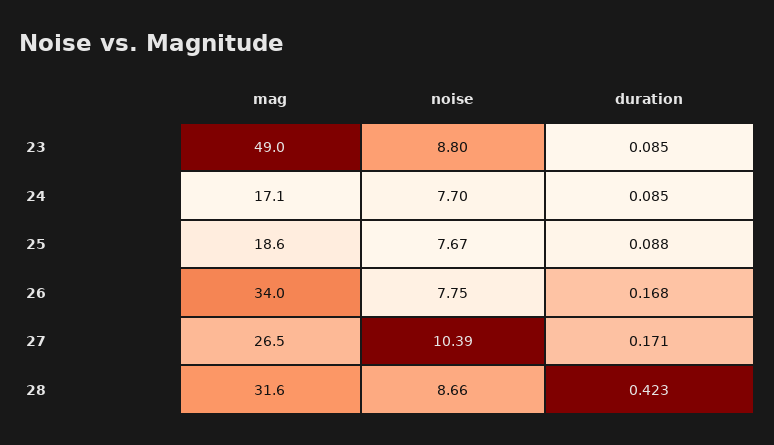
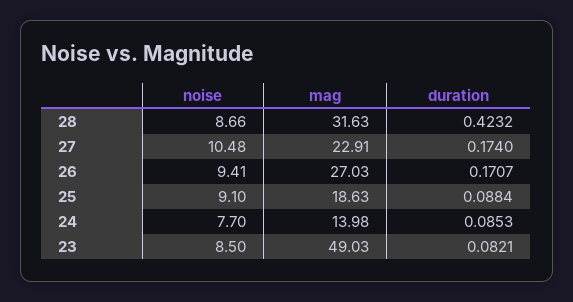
noise, 23: 8.8 -> 8.5
duration, 23: 0.085 -> 0.0821
mag, 24: 17.1 -> 13.98
noise, 25: 7.67 -> 9.1
mag, 26: 34 -> 27.03
noise, 26: 7.75 -> 9.41
duration, 26: 0.168 -> 0.1707
mag, 27: 26.5 -> 22.91
noise, 27: 10.39 -> 10.48
duration, 27: 0.171 -> 0.174

